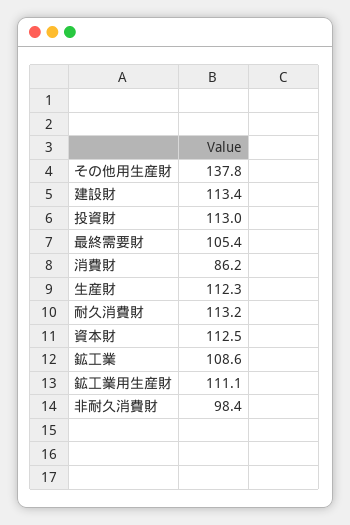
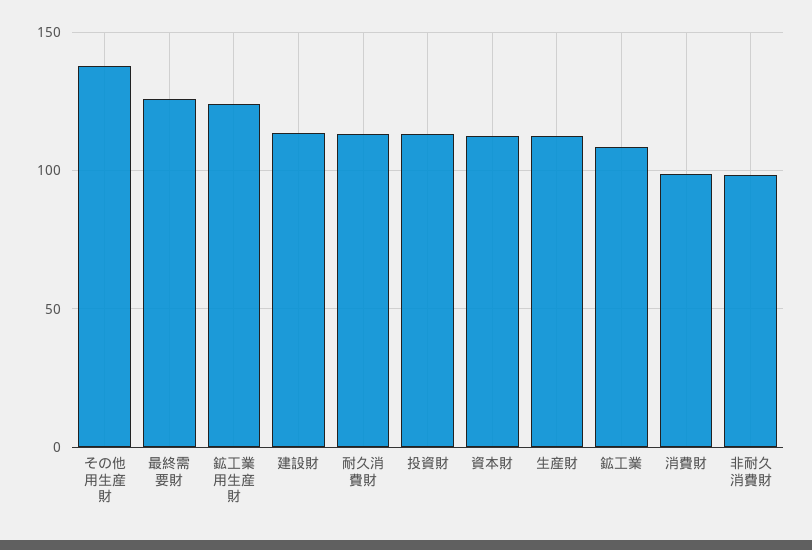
最終需要財: 105.4 -> 125
消費財: 86.2 -> 100
鉱工業用生産財: 111.1 -> 125

